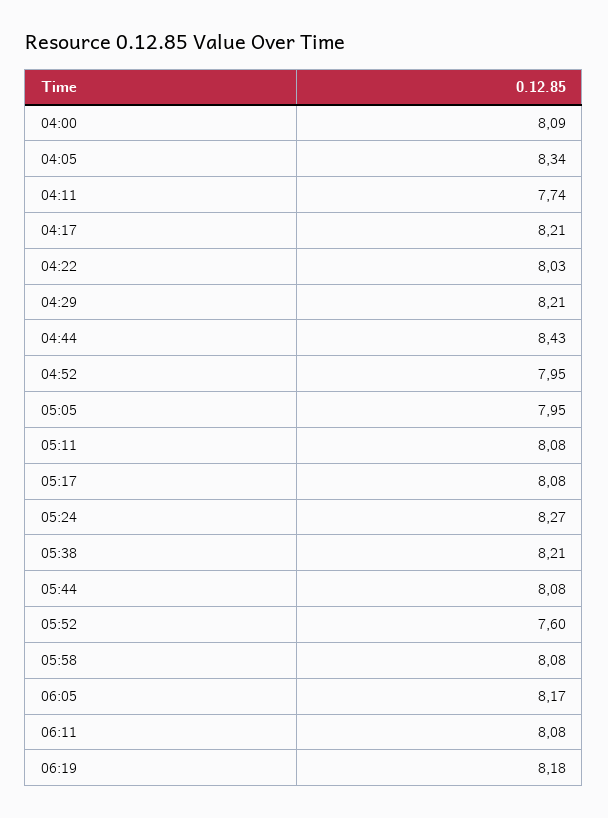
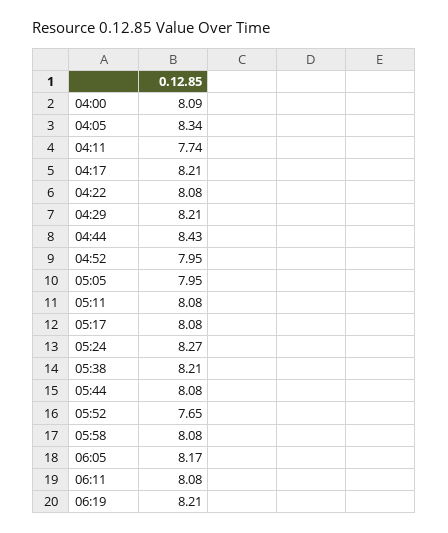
04:22: 8.03 -> 8.08
05:52: 7.6 -> 7.65
06:19: 8.18 -> 8.21

